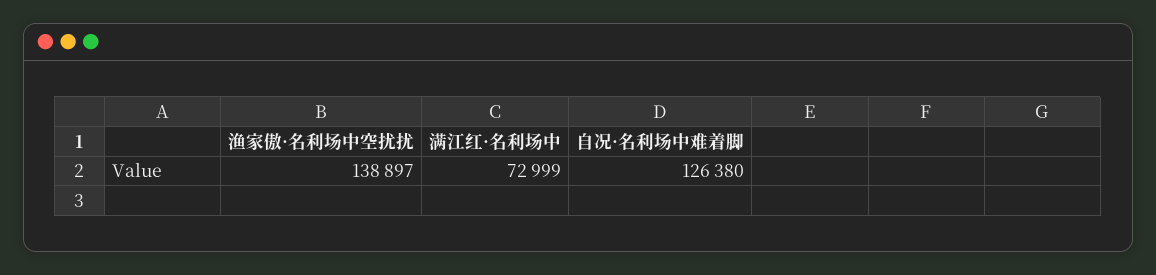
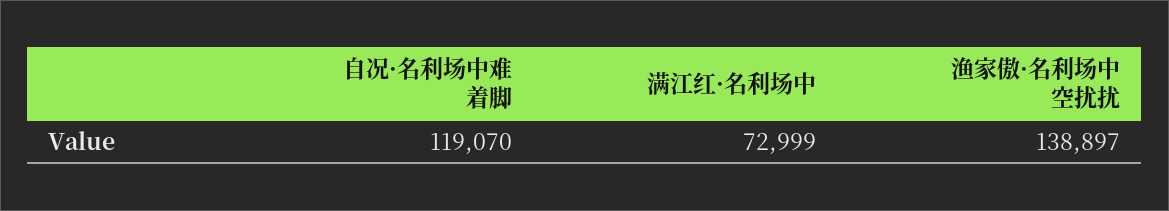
自况·名利场中难着脚: 126380 -> 119070

